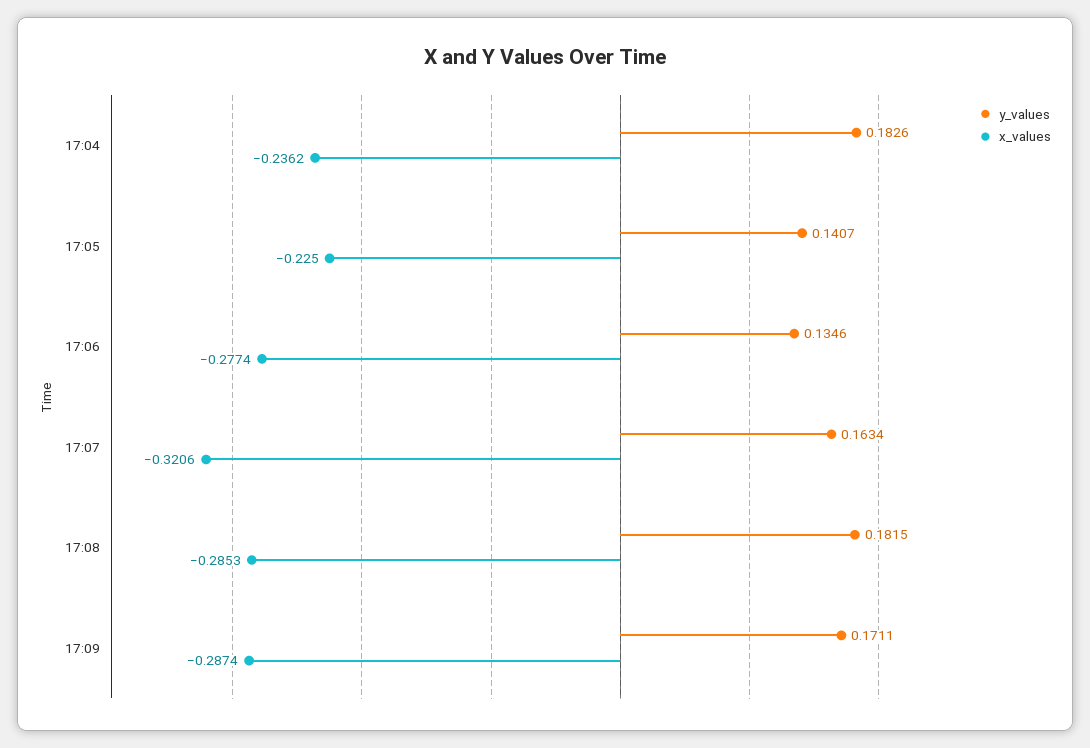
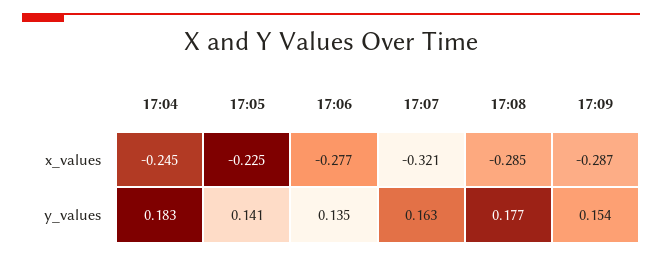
x_values, 17:04: -0.2362 -> -0.245
y_values, 17:08: 0.1815 -> 0.177
y_values, 17:09: 0.1711 -> 0.154

